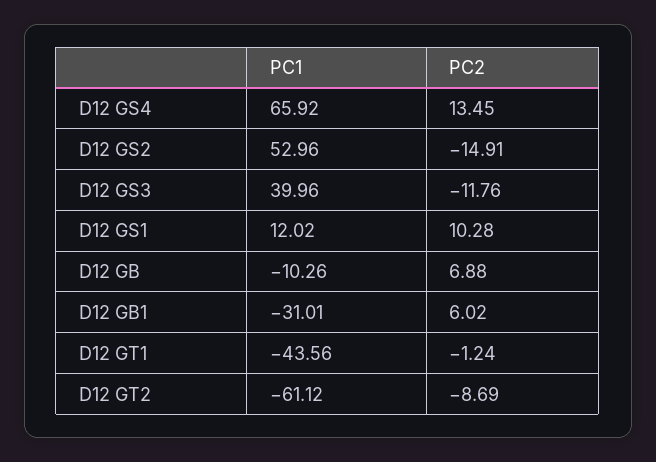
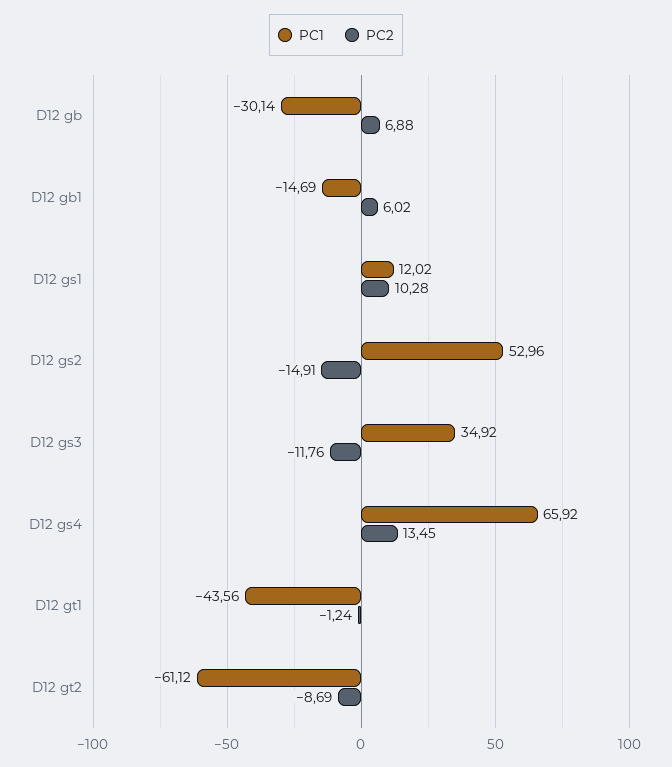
PC1, D12 GS3: 39.96 -> 34.92
PC1, D12 GB: -10.26 -> -30.14
PC1, D12 GB1: -31.01 -> -14.69

